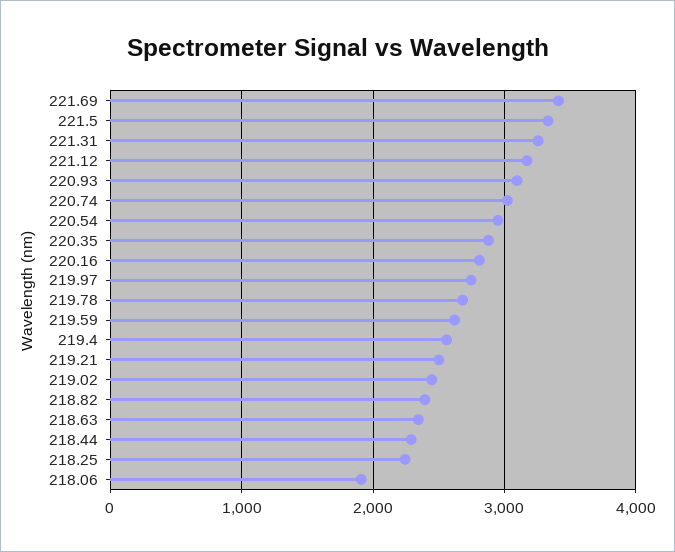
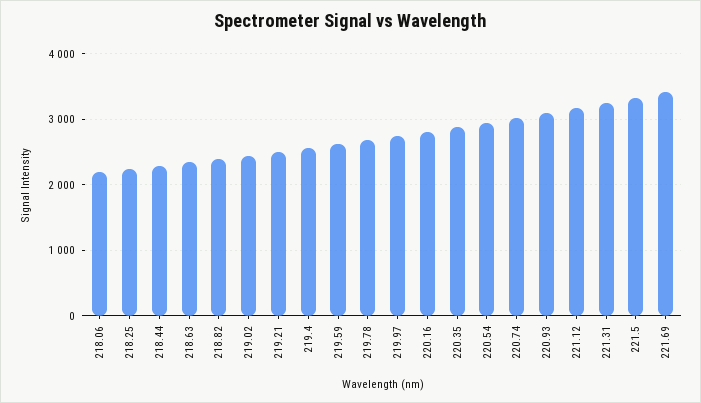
218.06: 1900 -> 2200

